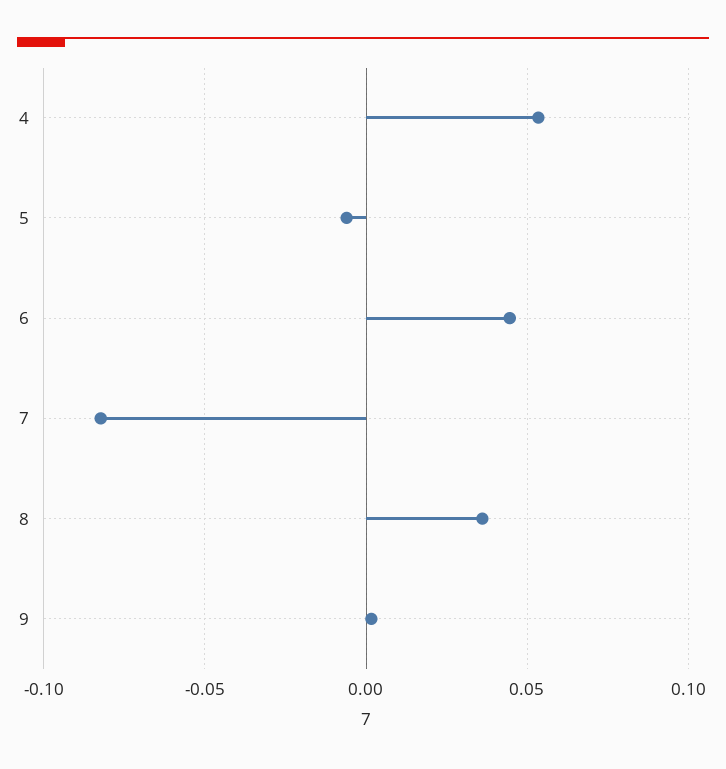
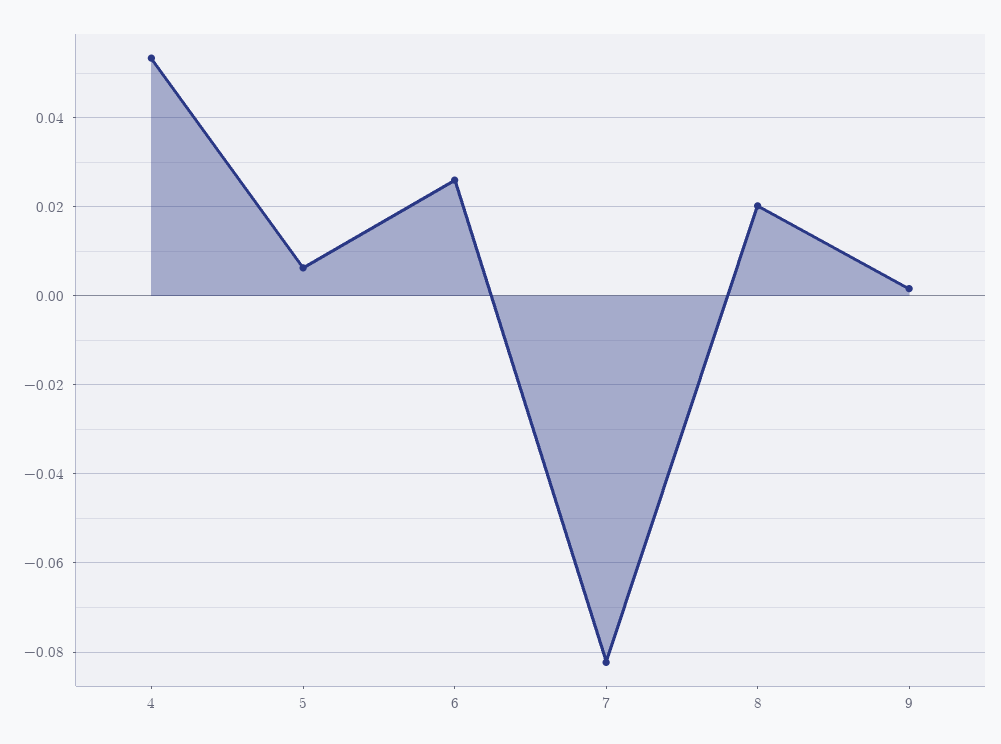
5: -0.005 -> 0.006
6: 0.045 -> 0.026
8: 0.035 -> 0.02

